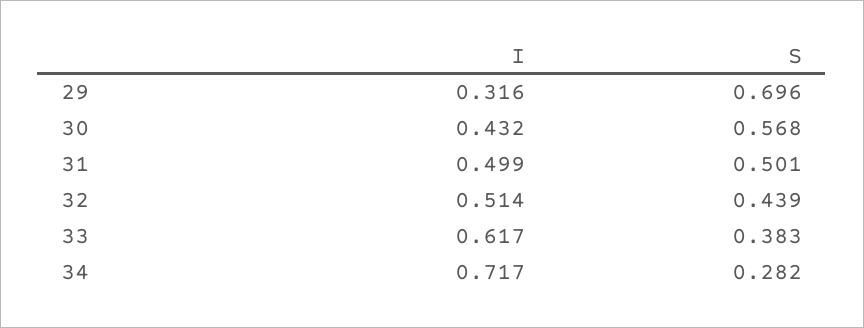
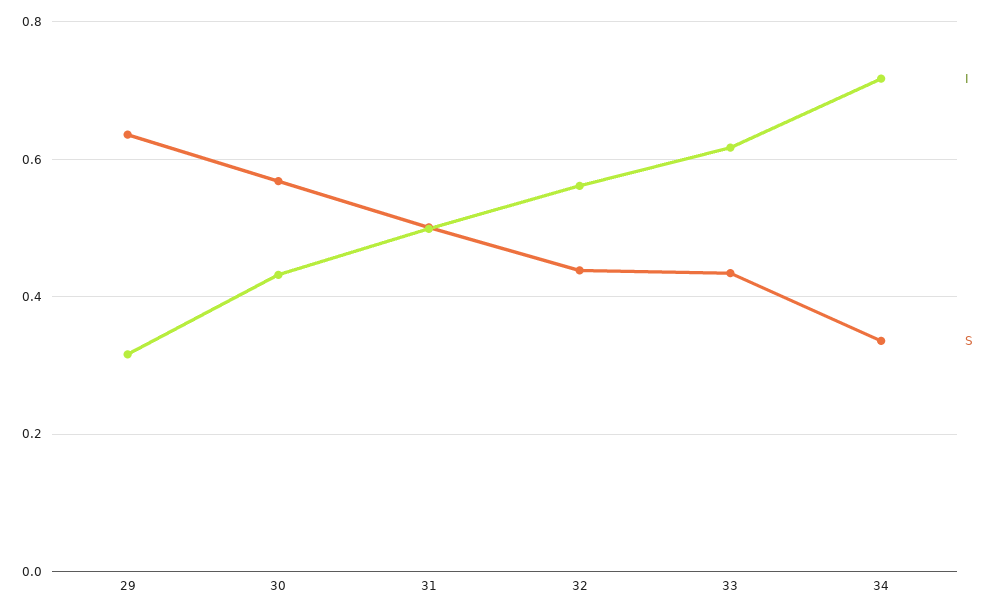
S, 29: 0.696 -> 0.64
I, 32: 0.514 -> 0.56
S, 33: 0.383 -> 0.44
S, 34: 0.282 -> 0.34

